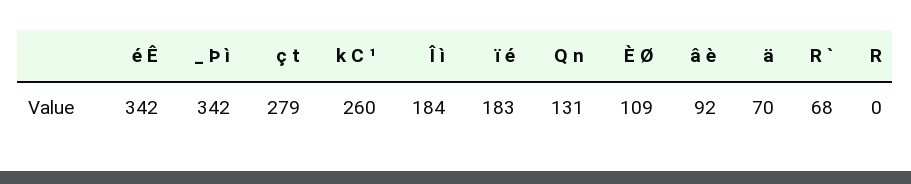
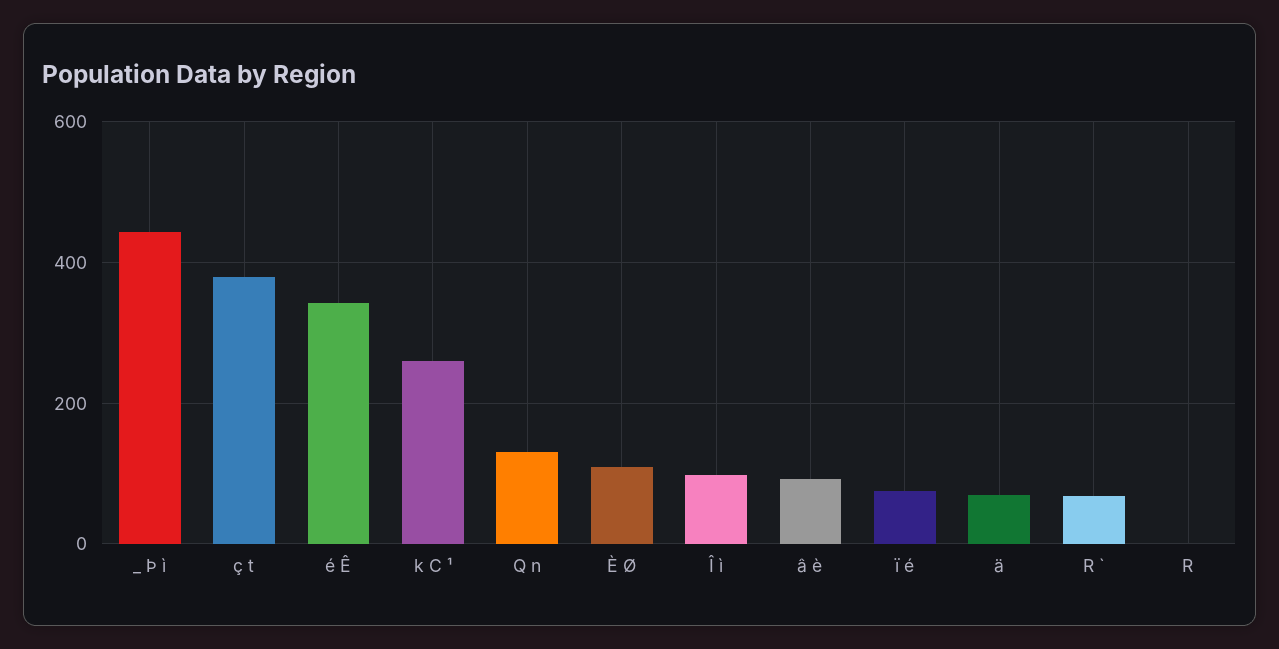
_ Þ ì: 342 -> 440
ç t: 279 -> 380
Î ì: 184 -> 100
ï é: 183 -> 80

